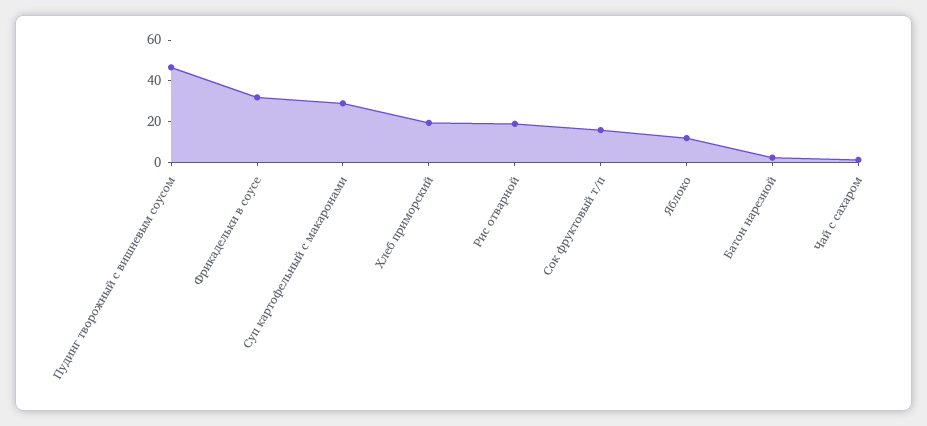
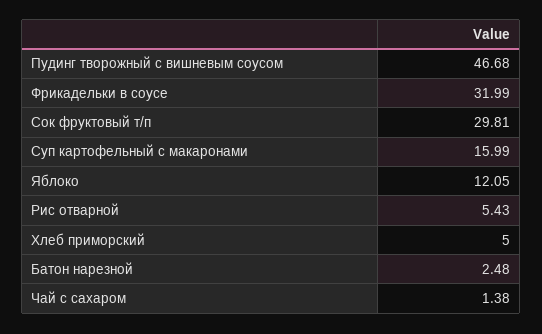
Суп картофельный с макаронами: 30 -> 15.99
Хлеб приморский: 20 -> 5
Рис отварной: 20 -> 5.43
Сок фруктовый т/п: 15 -> 29.81

